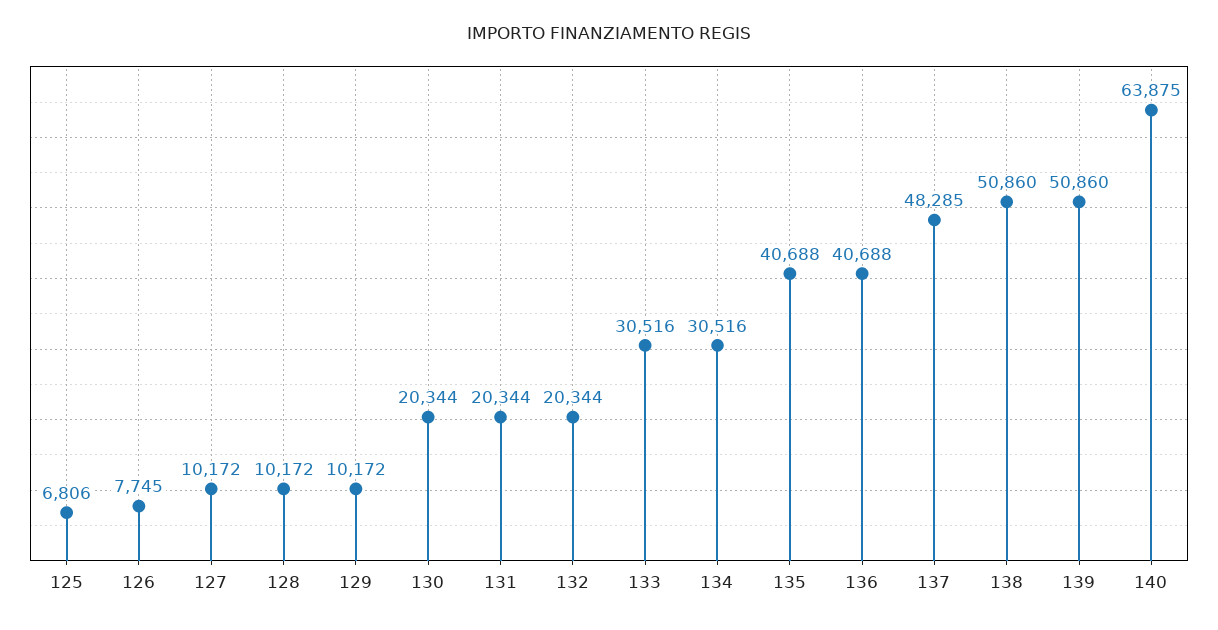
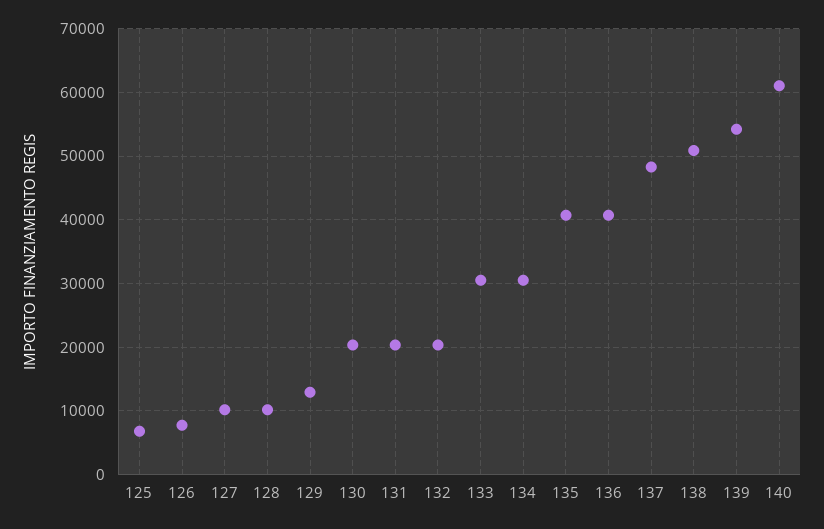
129: 10172 -> 13000
139: 50860 -> 54000
140: 63875 -> 61000

